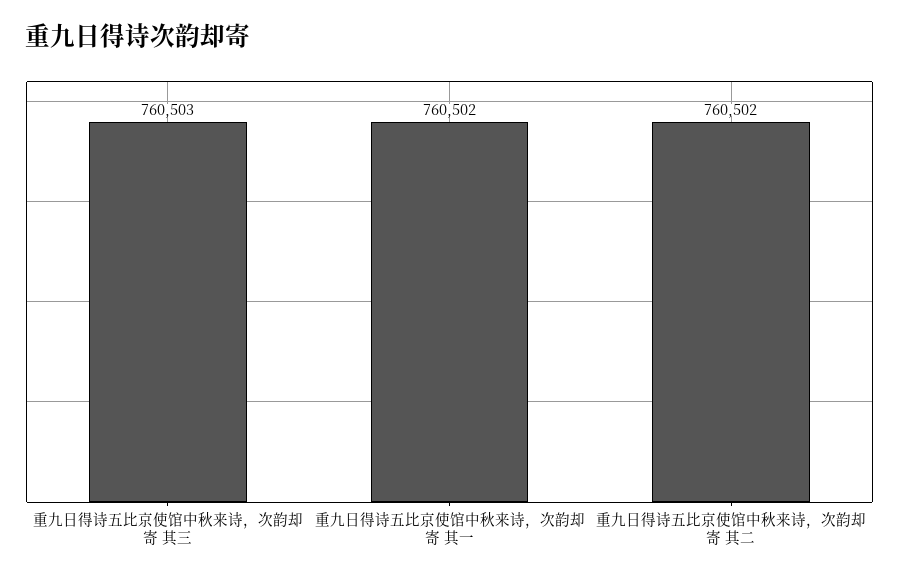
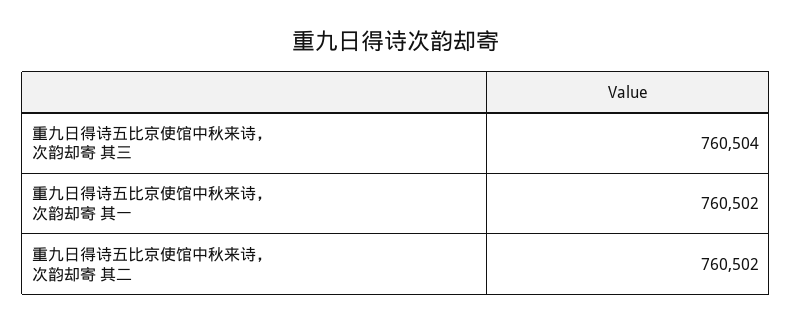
重九日得诗五比京使馆中秋来诗，次韵却寄 其三: 760503 -> 760504

